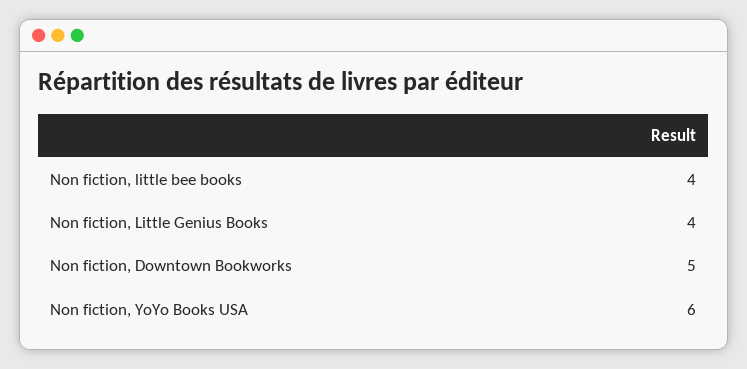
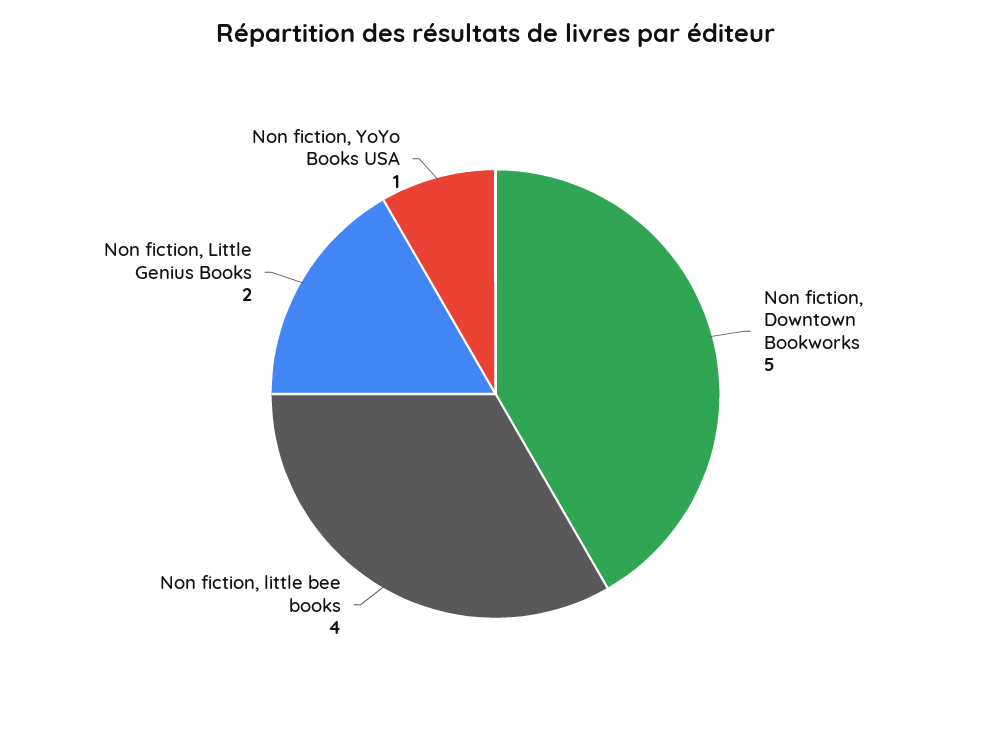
Non fiction, Little Genius Books: 4 -> 2
Non fiction, YoYo Books USA: 6 -> 1

